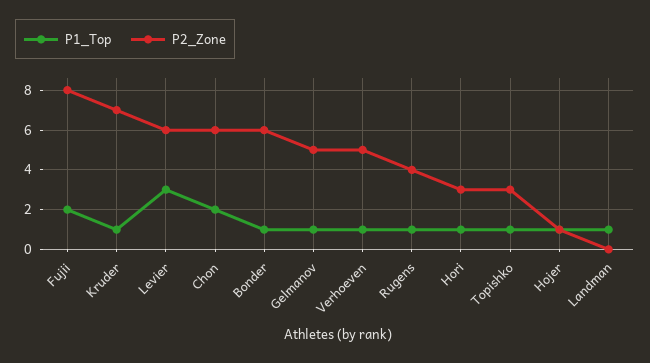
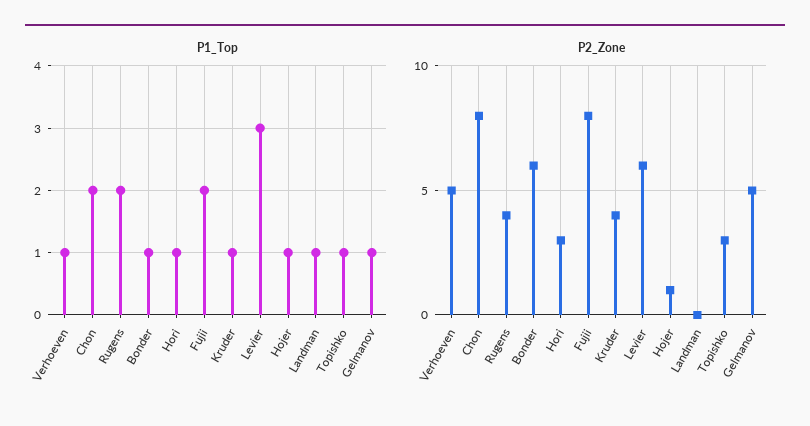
P2_Zone, Kruder: 7 -> 4
P2_Zone, Chon: 6 -> 8
P1_Top, Rugens: 1 -> 2

